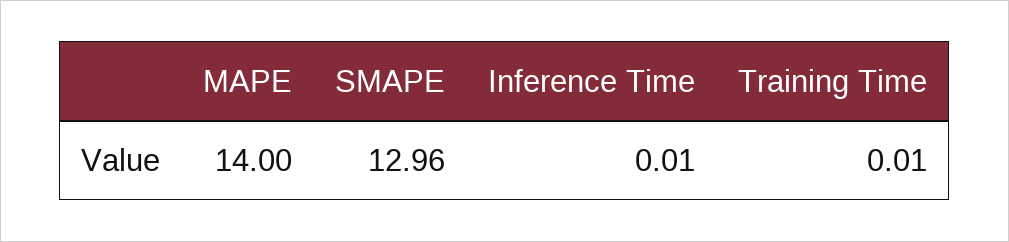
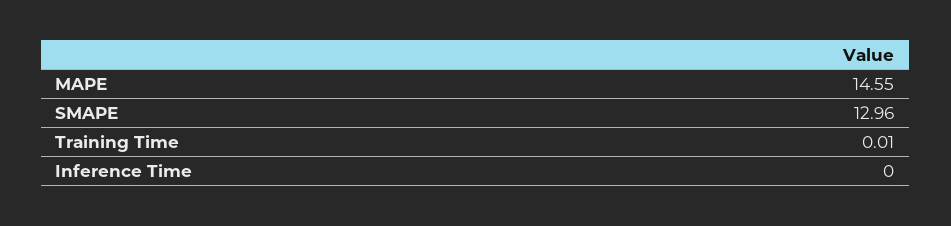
MAPE: 14 -> 14.55
Inference Time: 0.01 -> 0

